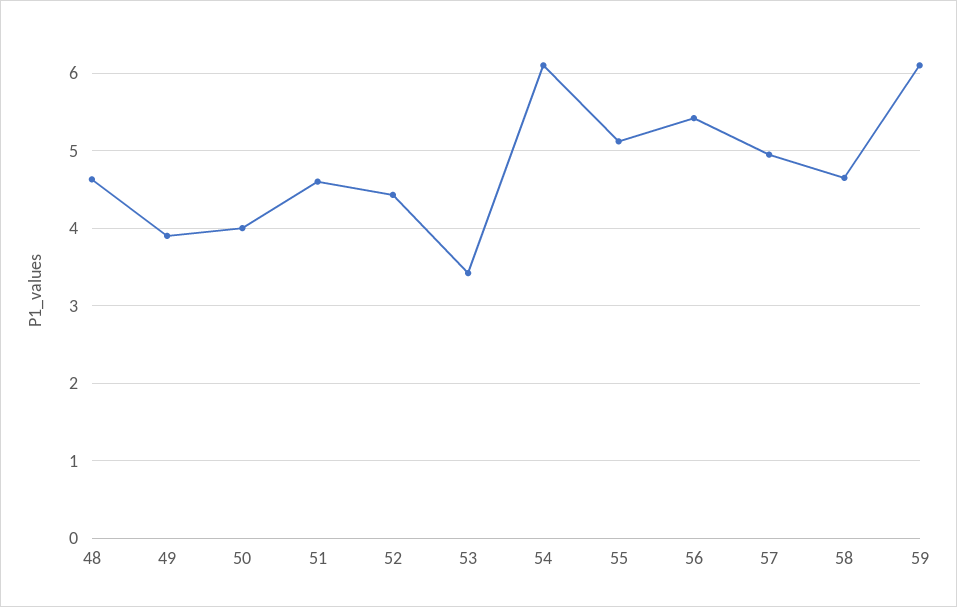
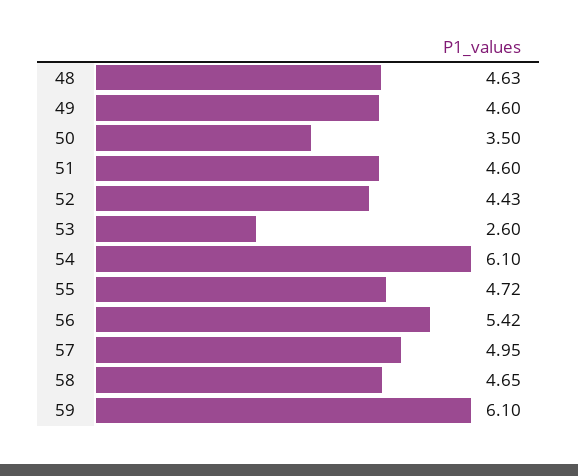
49: 3.9 -> 4.6
50: 4 -> 3.5
53: 3.4 -> 2.6
55: 5.1 -> 4.72

